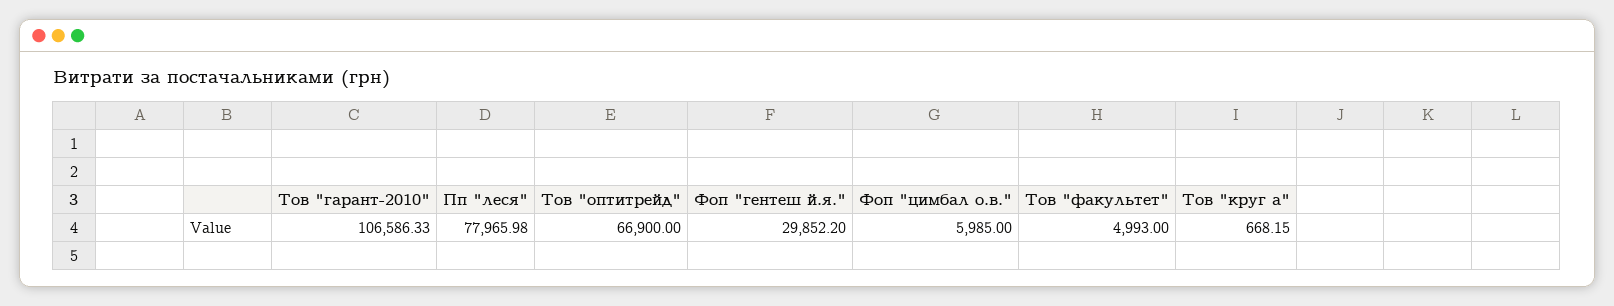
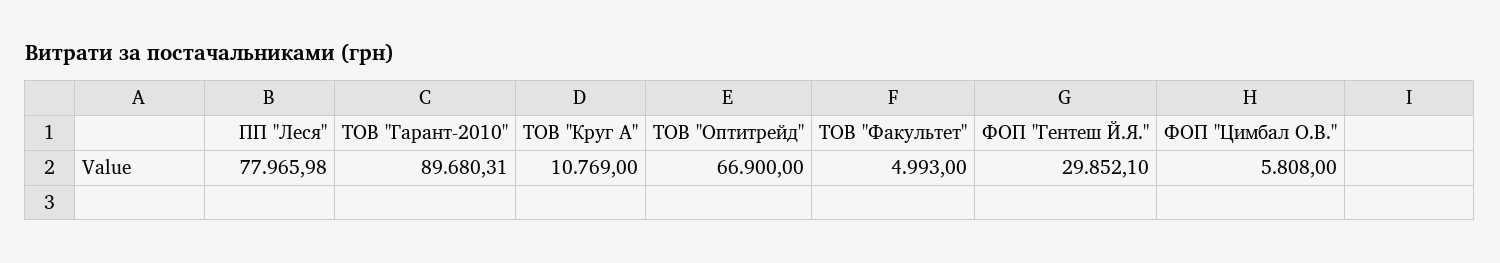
Тов "гарант-2010": 106586.33 -> 89680.31
Фоп "гентеш й.я.": 29852.2 -> 29852.1
Фоп "цимбал о.в.": 5985 -> 5808
Тов "круг а": 668.15 -> 10769

